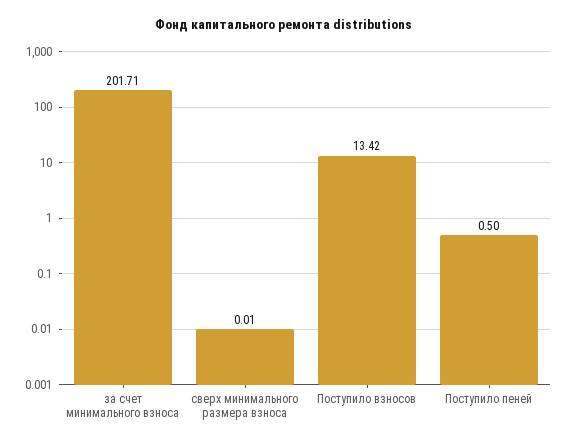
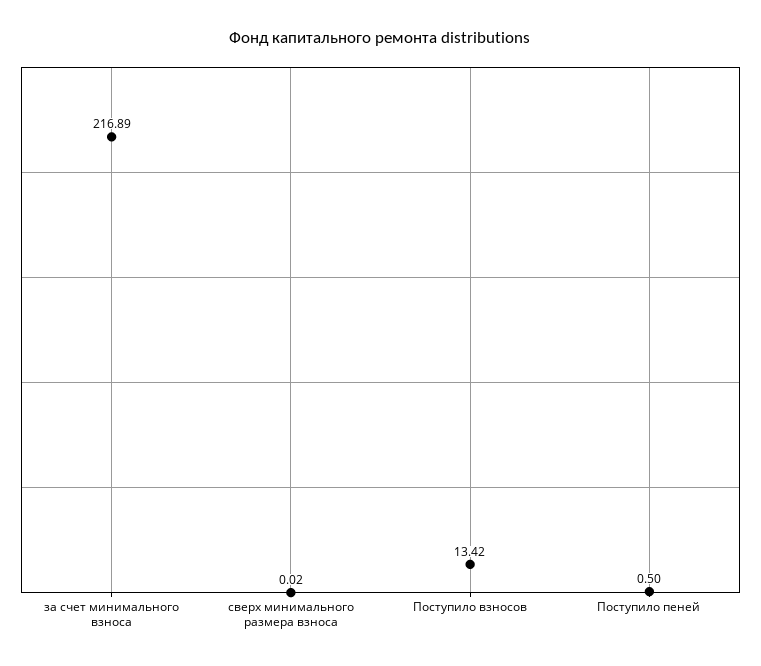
за счет минимального взноса: 201.71 -> 216.89
сверх минимального размера взноса: 0.01 -> 0.02

